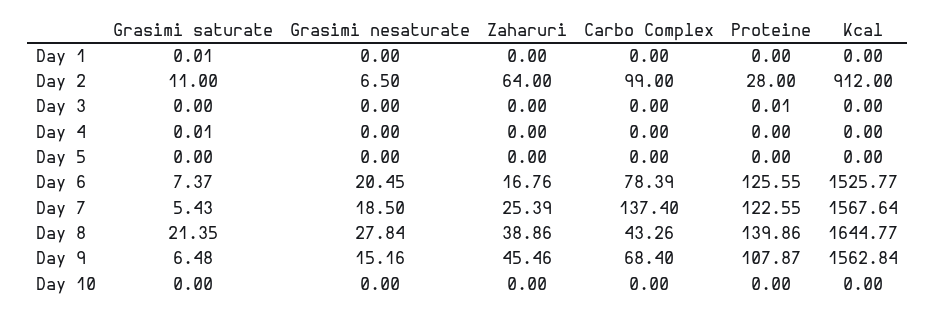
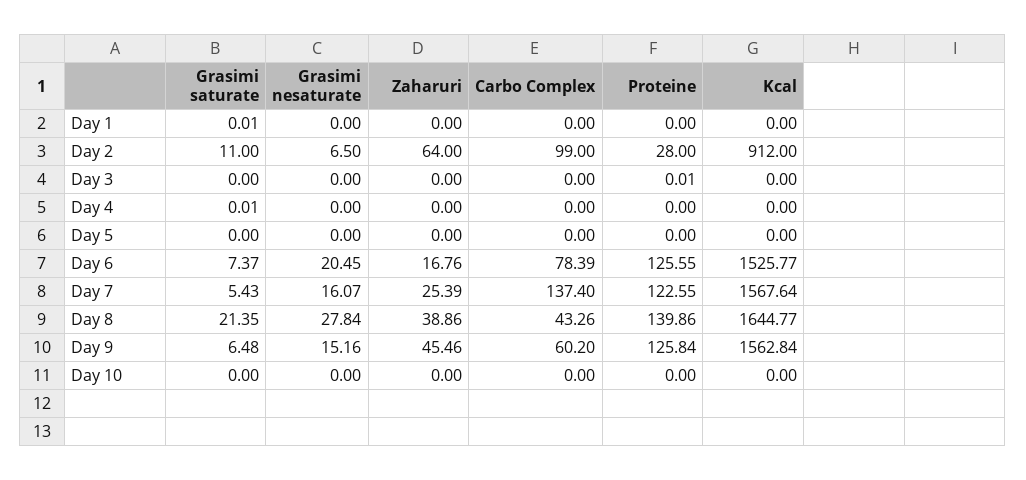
Grasimi nesaturate, Day 7: 18.5 -> 16.07
Carbo Complex, Day 9: 68.4 -> 60.2
Proteine, Day 9: 107.87 -> 125.84

